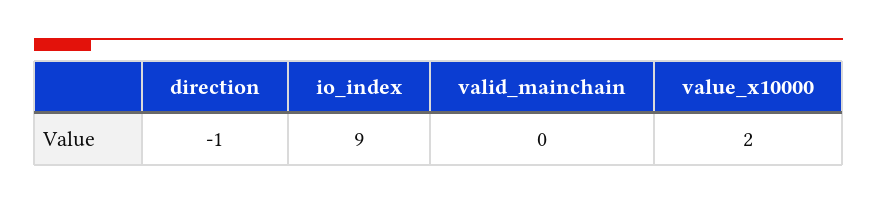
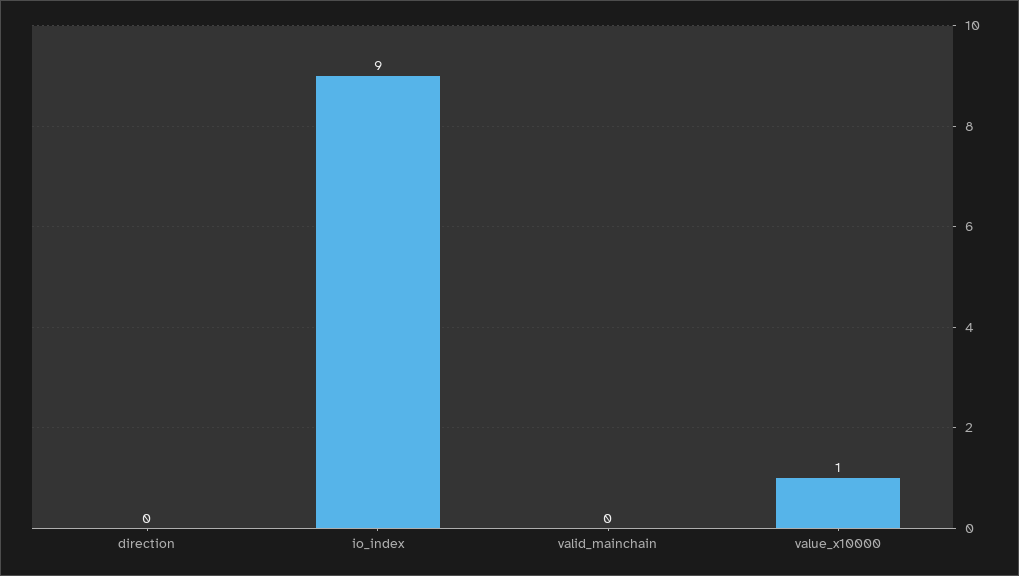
direction: -1 -> 0
value_x10000: 2 -> 1

